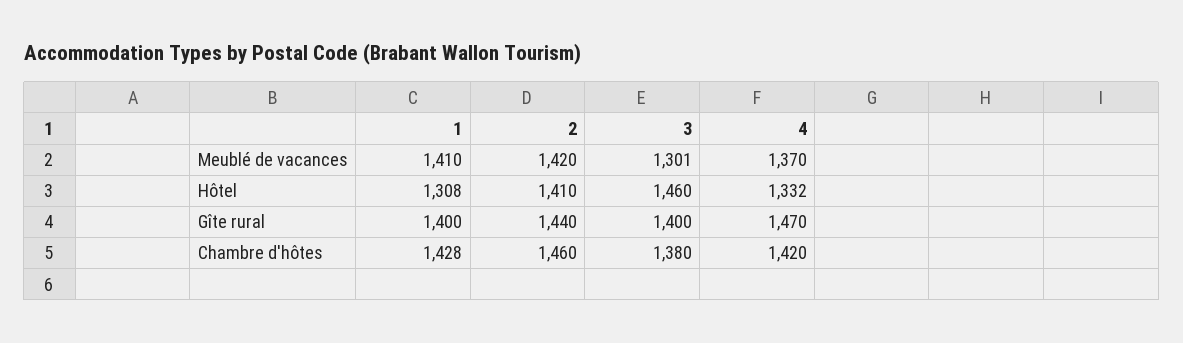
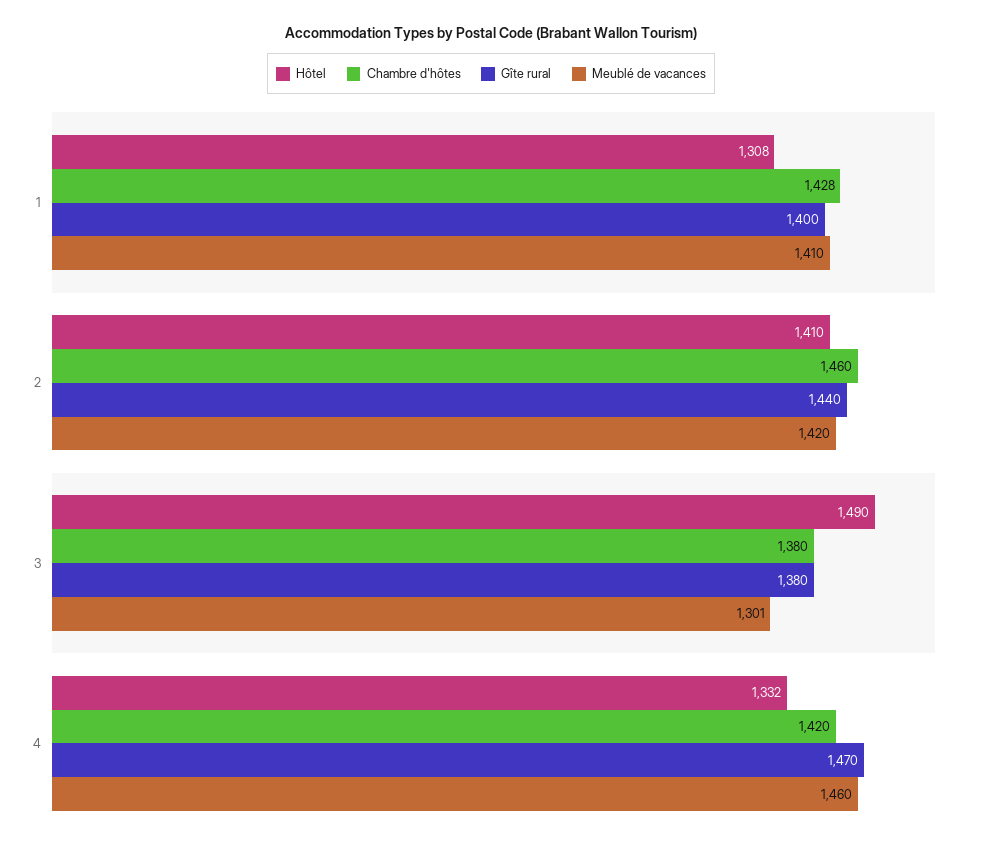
Meublé de vacances, 4: 1370 -> 1460
Hôtel, 3: 1460 -> 1490
Gîte rural, 3: 1400 -> 1380

